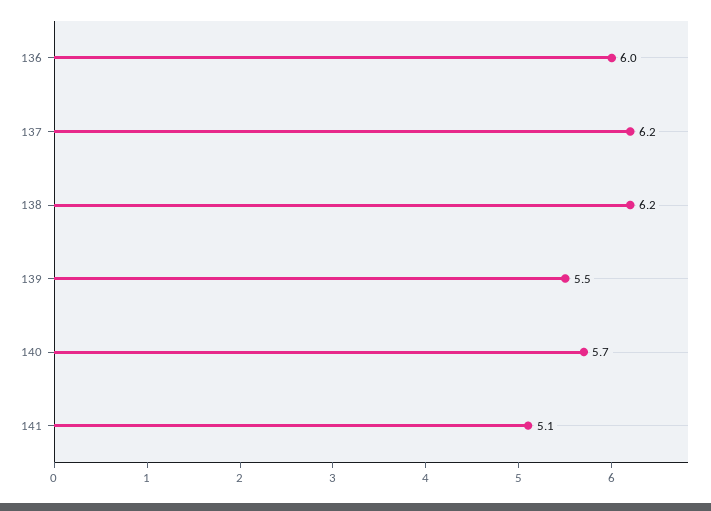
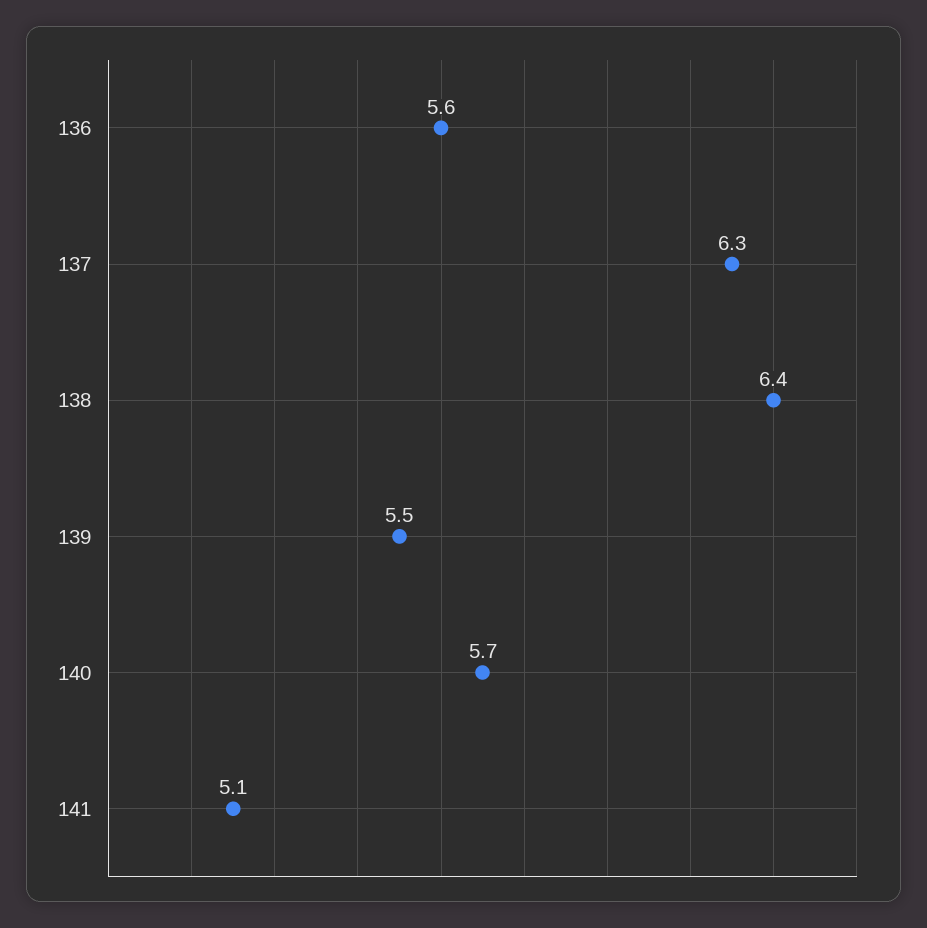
136: 6 -> 5.6
137: 6.2 -> 6.3
138: 6.2 -> 6.4

